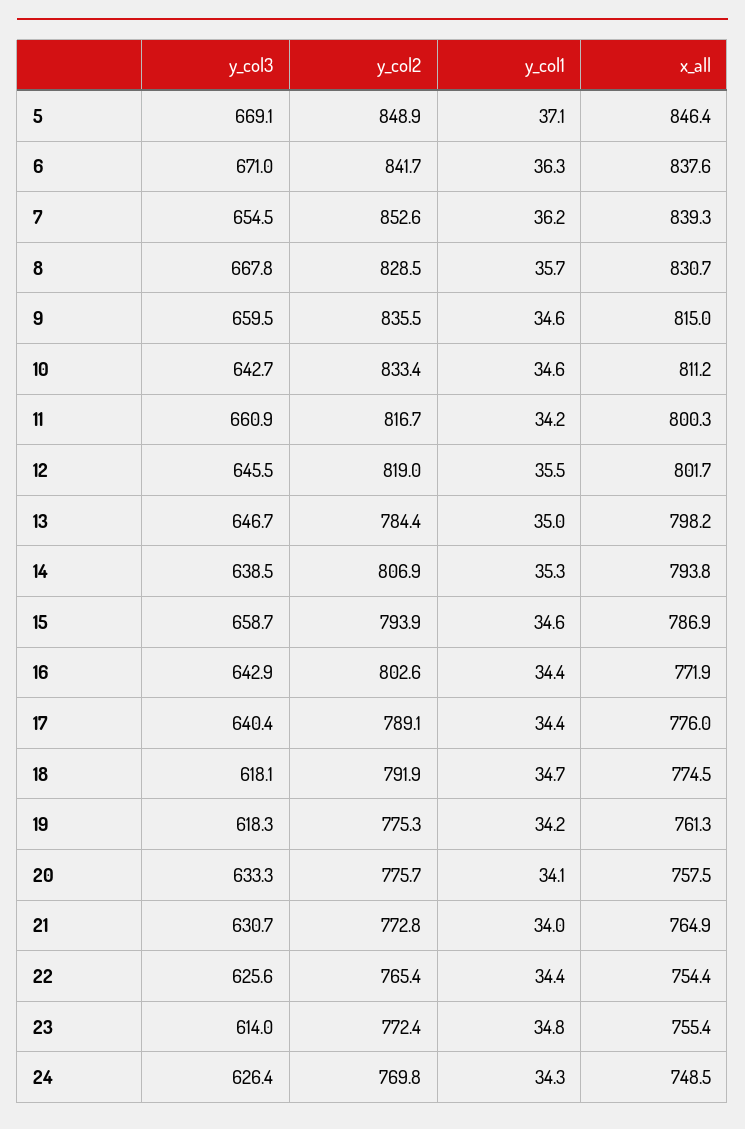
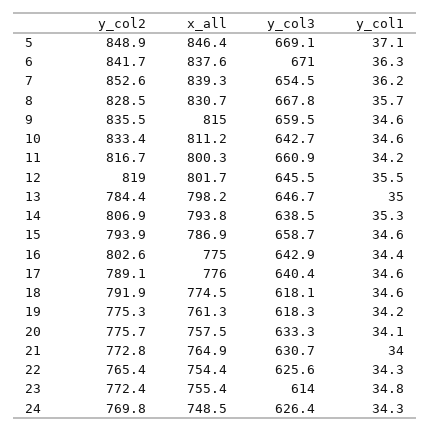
x_all, 16: 771.9 -> 775
y_col1, 17: 34.4 -> 34.6
y_col1, 18: 34.7 -> 34.6
y_col1, 22: 34.4 -> 34.3

